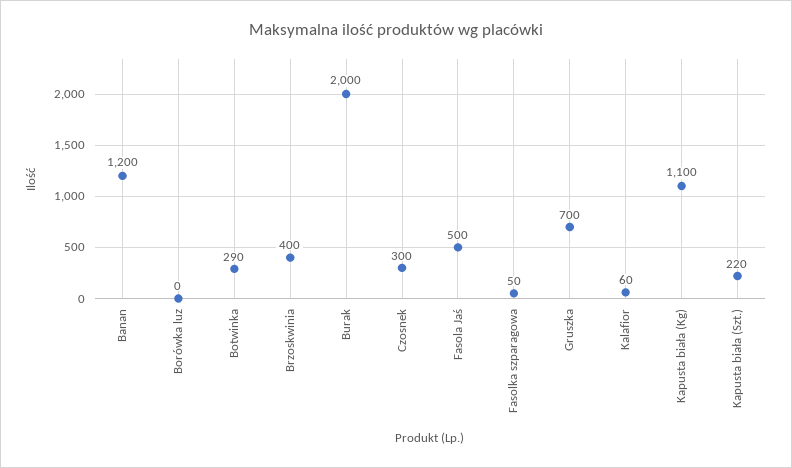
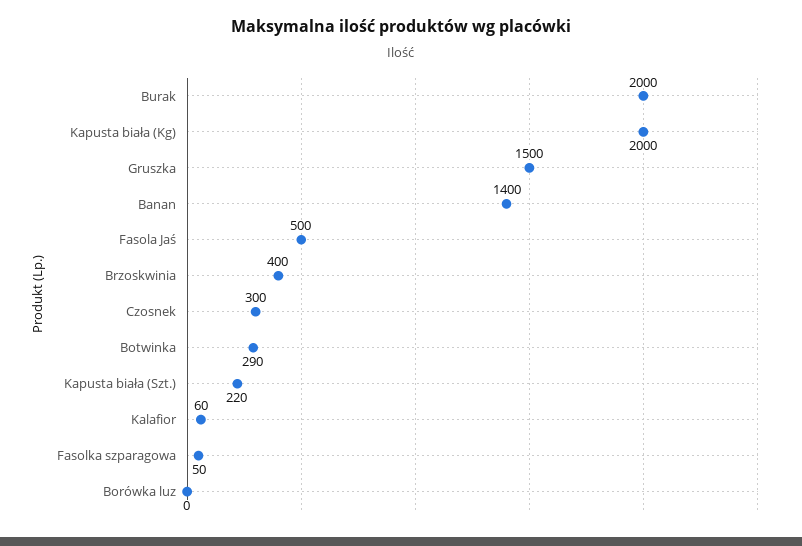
Banan: 1200 -> 1400
Gruszka: 700 -> 1500
Kapusta biała (Kg): 1100 -> 2000

